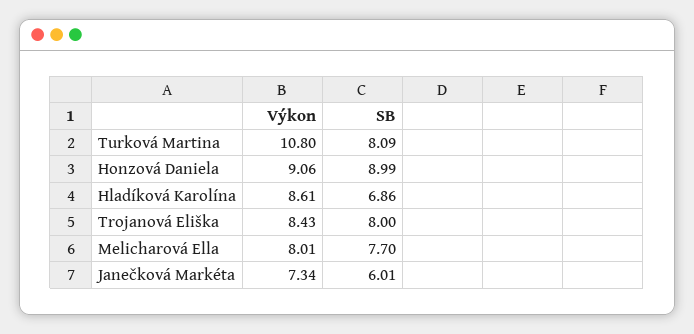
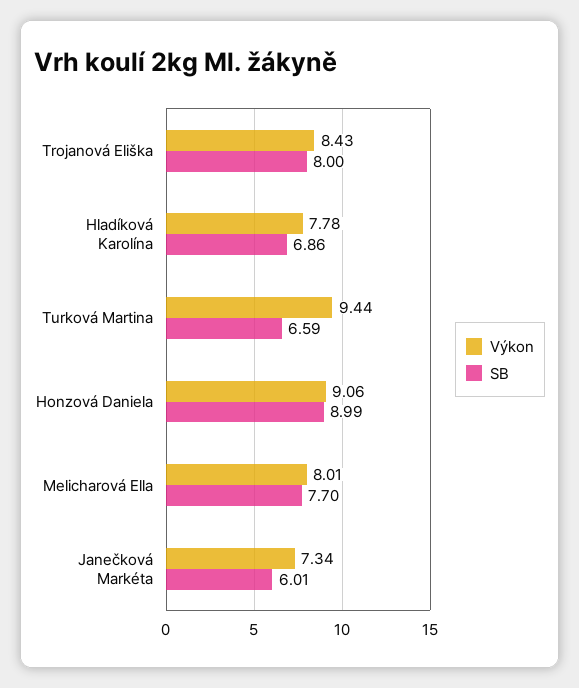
Výkon, Turková Martina: 10.8 -> 9.44
SB, Turková Martina: 8.09 -> 6.59
Výkon, Hladíková Karolína: 8.61 -> 7.78

